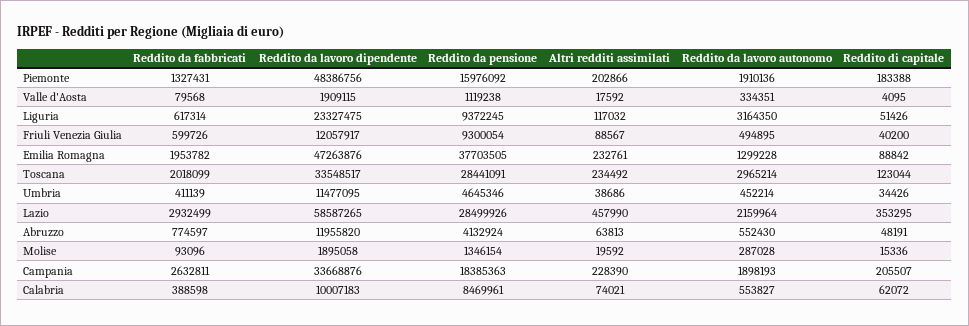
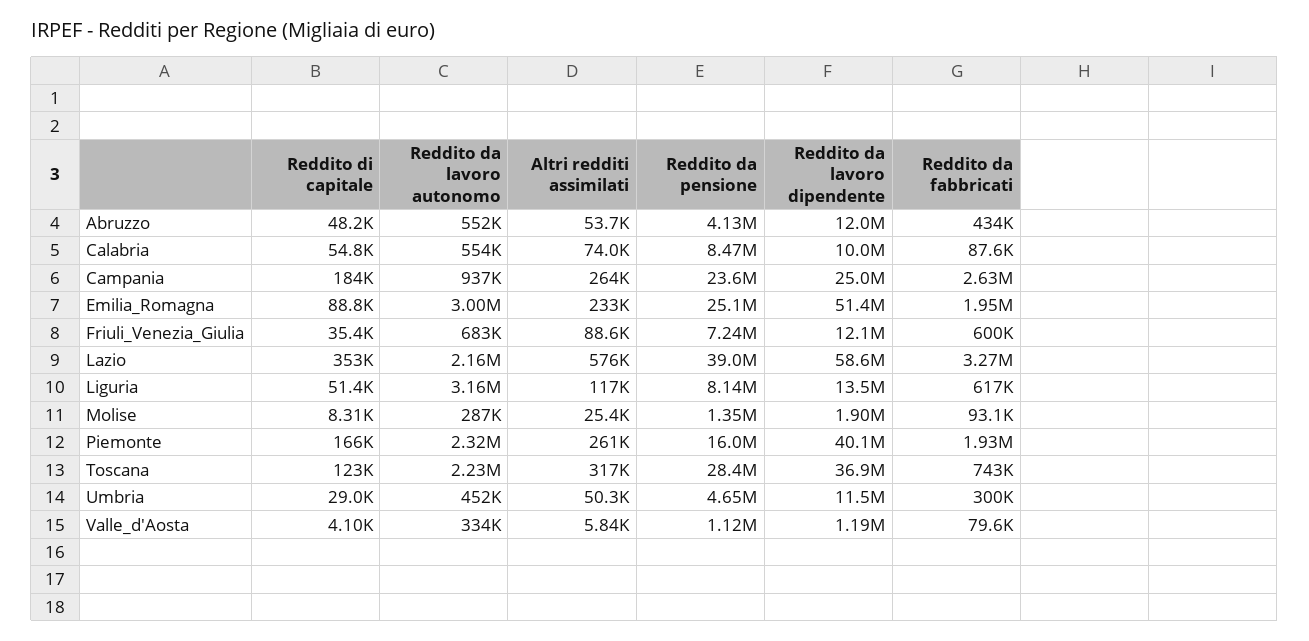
Reddito da fabbricati, Piemonte: 1327431 -> 1930000
Reddito da lavoro dipendente, Piemonte: 48386756 -> 40100000
Altri redditi assimilati, Piemonte: 202866 -> 261000
Reddito da lavoro autonomo, Piemonte: 1910136 -> 2320000
Reddito di capitale, Piemonte: 183388 -> 166000
Reddito da lavoro dipendente, Valle d'Aosta: 1909115 -> 1190000
Altri redditi assimilati, Valle d'Aosta: 17592 -> 5840
Reddito da lavoro dipendente, Liguria: 23327475 -> 13500000
Reddito da pensione, Liguria: 9372245 -> 8140000
Reddito da pensione, Friuli Venezia Giulia: 9300054 -> 7240000
Reddito da lavoro autonomo, Friuli Venezia Giulia: 494895 -> 683000
Reddito di capitale, Friuli Venezia Giulia: 40200 -> 35400
Reddito da lavoro dipendente, Emilia Romagna: 47263876 -> 51400000
Reddito da pensione, Emilia Romagna: 37703505 -> 25100000
Reddito da lavoro autonomo, Emilia Romagna: 1299228 -> 3000000
Reddito da fabbricati, Toscana: 2018099 -> 743000
Reddito da lavoro dipendente, Toscana: 33548517 -> 36900000
Altri redditi assimilati, Toscana: 234492 -> 317000
Reddito da lavoro autonomo, Toscana: 2965214 -> 2230000
Reddito da fabbricati, Umbria: 411139 -> 300000
Altri redditi assimilati, Umbria: 38686 -> 50300
Reddito di capitale, Umbria: 34426 -> 29000
Reddito da fabbricati, Lazio: 2932499 -> 3270000
Reddito da pensione, Lazio: 28499926 -> 39000000
Altri redditi assimilati, Lazio: 457990 -> 576000
Reddito da fabbricati, Abruzzo: 774597 -> 434000
Altri redditi assimilati, Abruzzo: 63813 -> 53700
Altri redditi assimilati, Molise: 19592 -> 25400
Reddito di capitale, Molise: 15336 -> 8310
Reddito da lavoro dipendente, Campania: 33668876 -> 25000000
Reddito da pensione, Campania: 18385363 -> 23600000
Altri redditi assimilati, Campania: 228390 -> 264000
Reddito da lavoro autonomo, Campania: 1898193 -> 937000
Reddito di capitale, Campania: 205507 -> 184000
Reddito da fabbricati, Calabria: 388598 -> 87600
Reddito di capitale, Calabria: 62072 -> 54800

